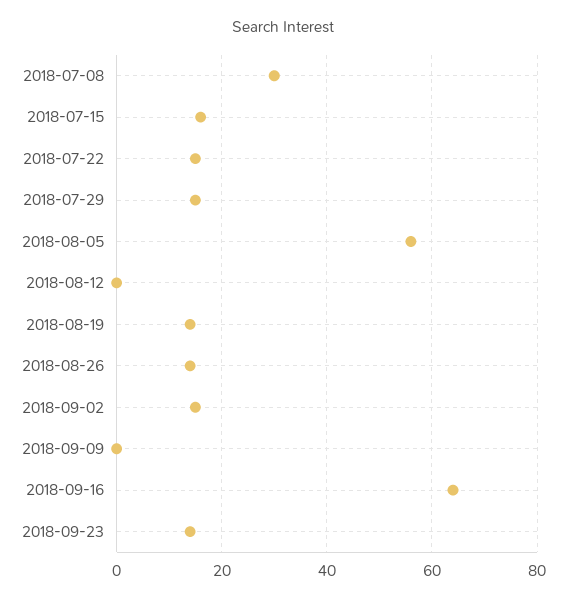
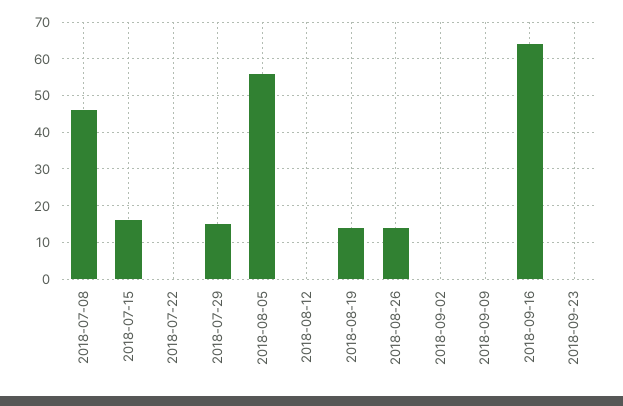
2018-07-08: 30 -> 45
2018-07-22: 15 -> 0
2018-09-02: 15 -> 0
2018-09-23: 15 -> 0

